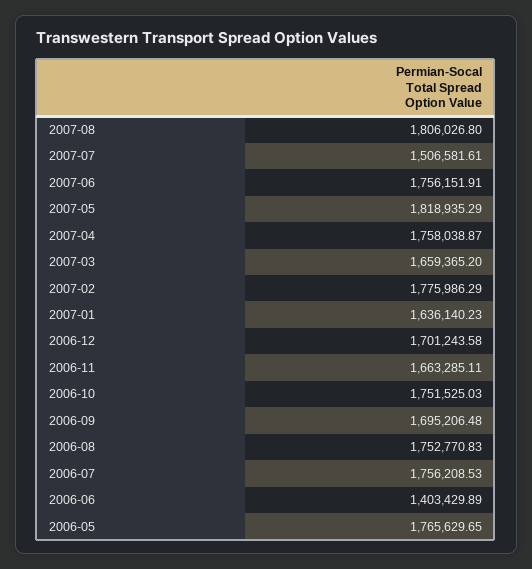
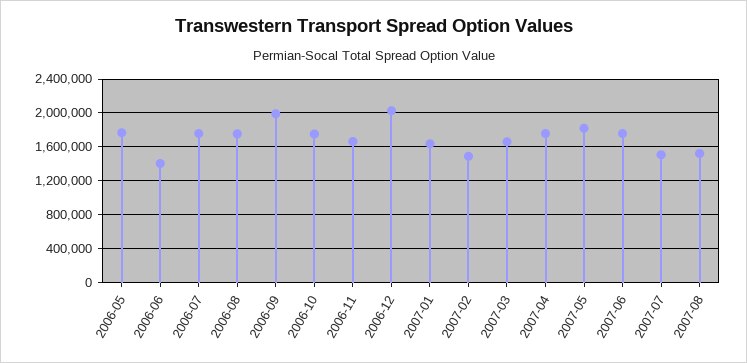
2007-08: 1806026.8 -> 1500000
2007-02: 1775986.29 -> 1500000
2006-12: 1701243.58 -> 2000000
2006-09: 1695206.48 -> 2000000

